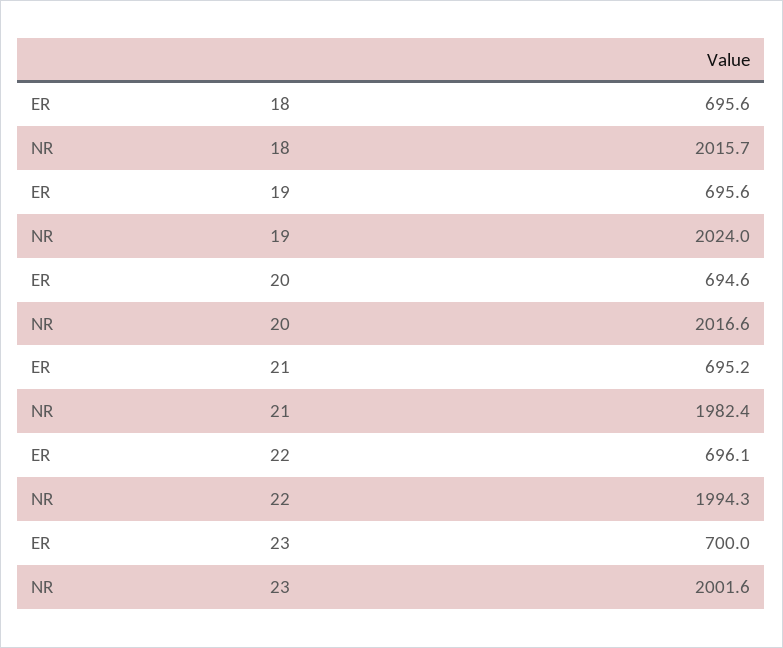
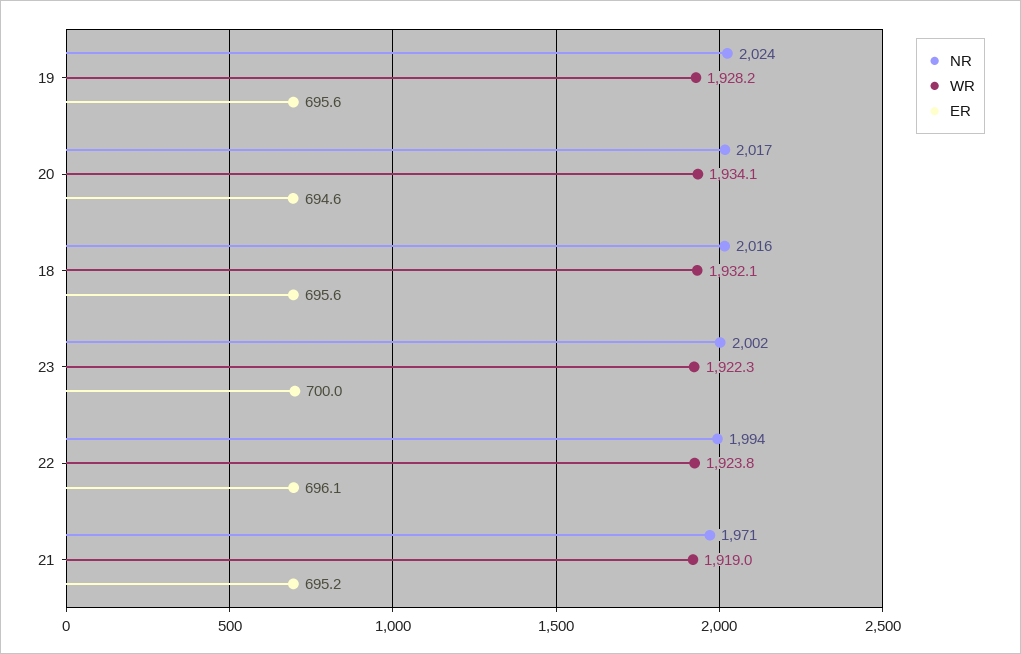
NR, 21: 1982.4 -> 1971
WR, 19: none -> 1928.2
WR, 20: none -> 1934.1
WR, 18: none -> 1932.1
WR, 23: none -> 1922.3
WR, 22: none -> 1923.8
WR, 21: none -> 1919

